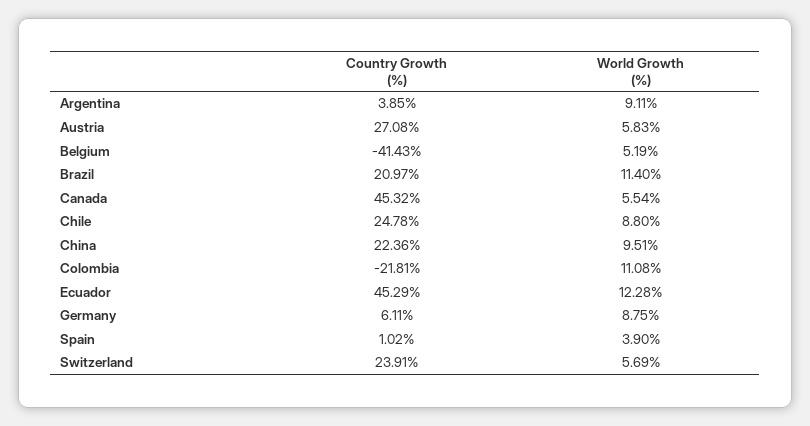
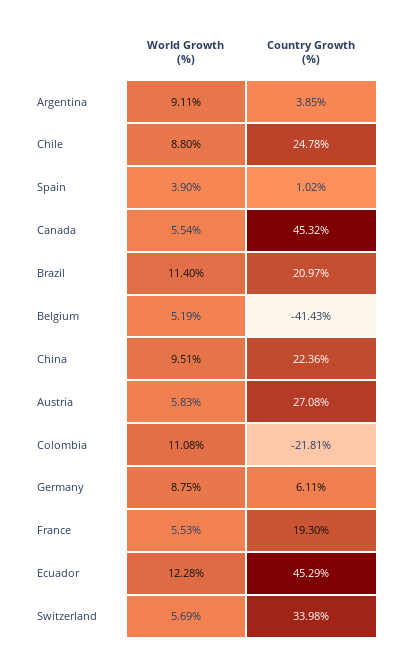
Country Growth (%), Switzerland: 23.91 -> 33.98
World Growth (%), France: none -> 5.53
Country Growth (%), France: none -> 19.3

